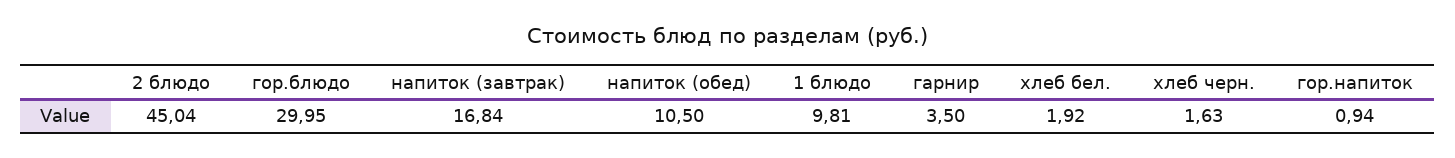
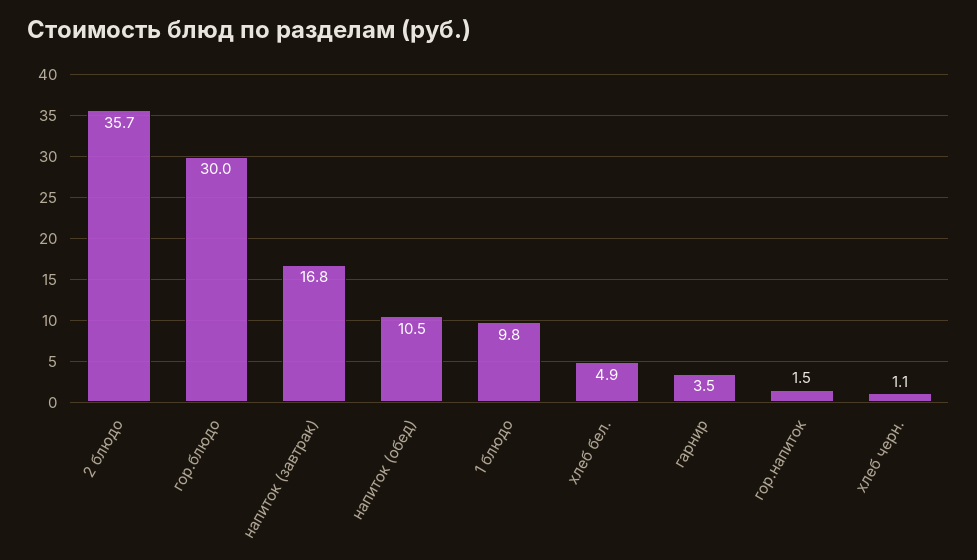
2 блюдо: 45.04 -> 35.7
хлеб бел.: 1.92 -> 4.9
хлеб черн.: 1.63 -> 1.1
гор.напиток: 0.94 -> 1.5

